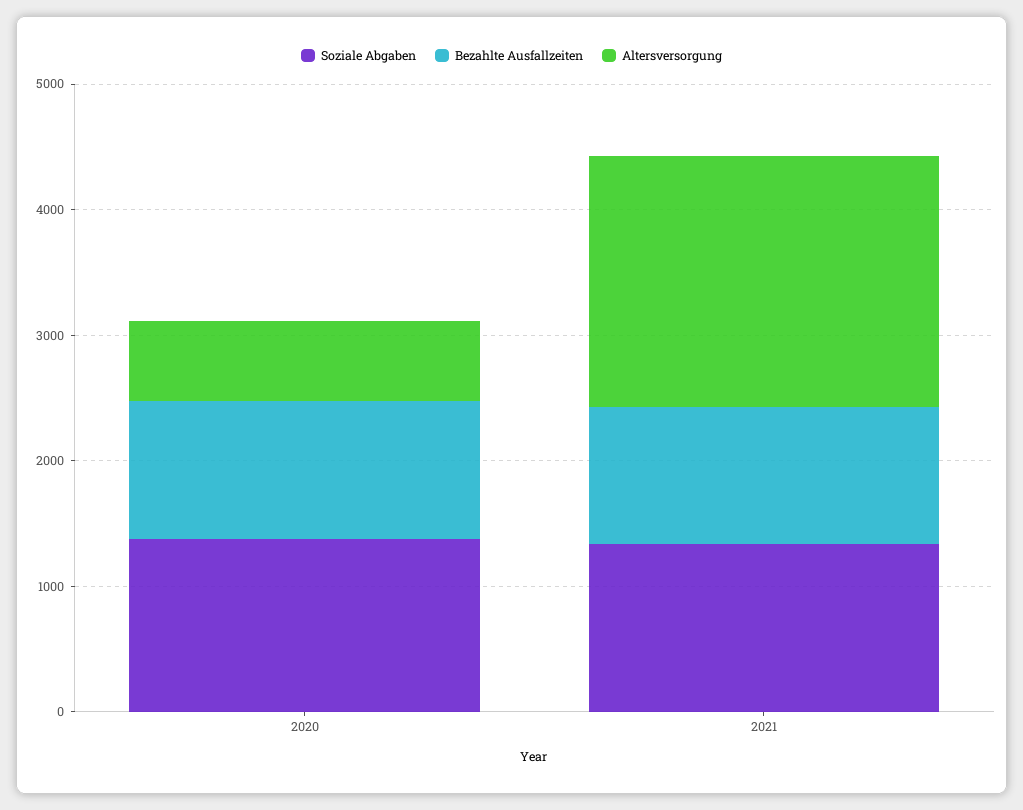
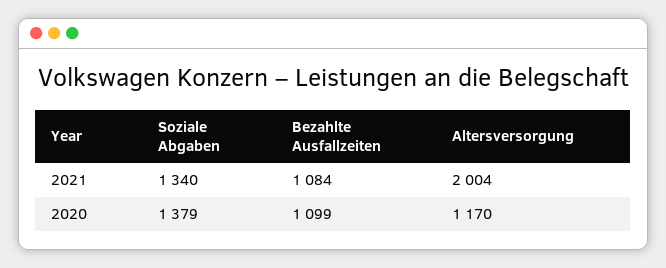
Altersversorgung, 2020: 600 -> 1170

